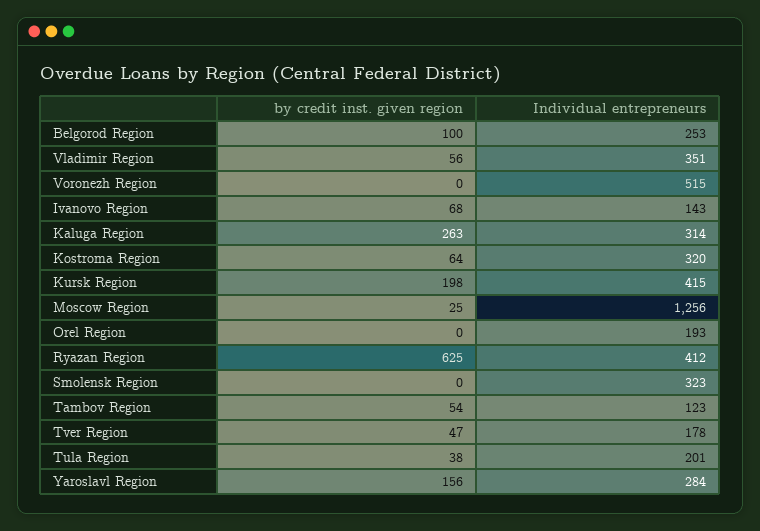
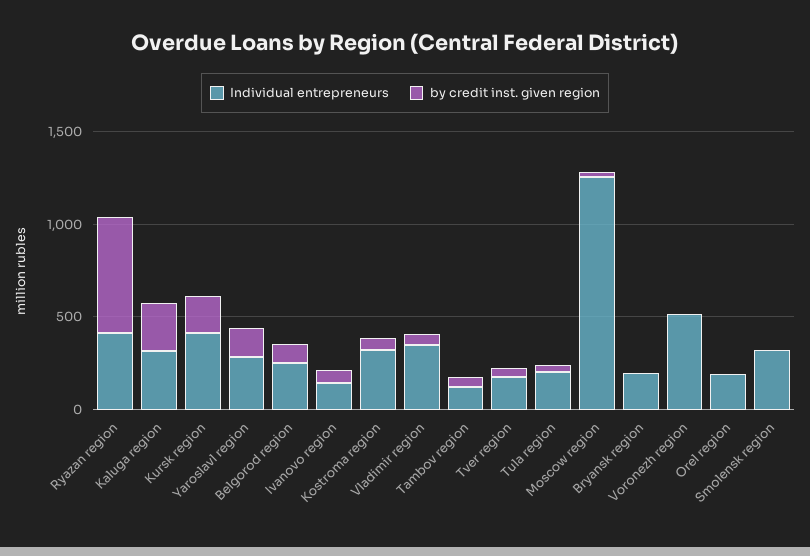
Individual entrepreneurs, Bryansk region: none -> 200
by credit inst. given region, Bryansk region: none -> 0

